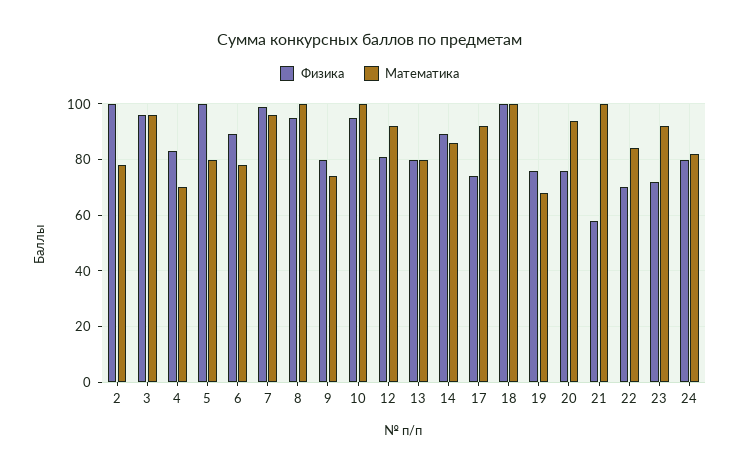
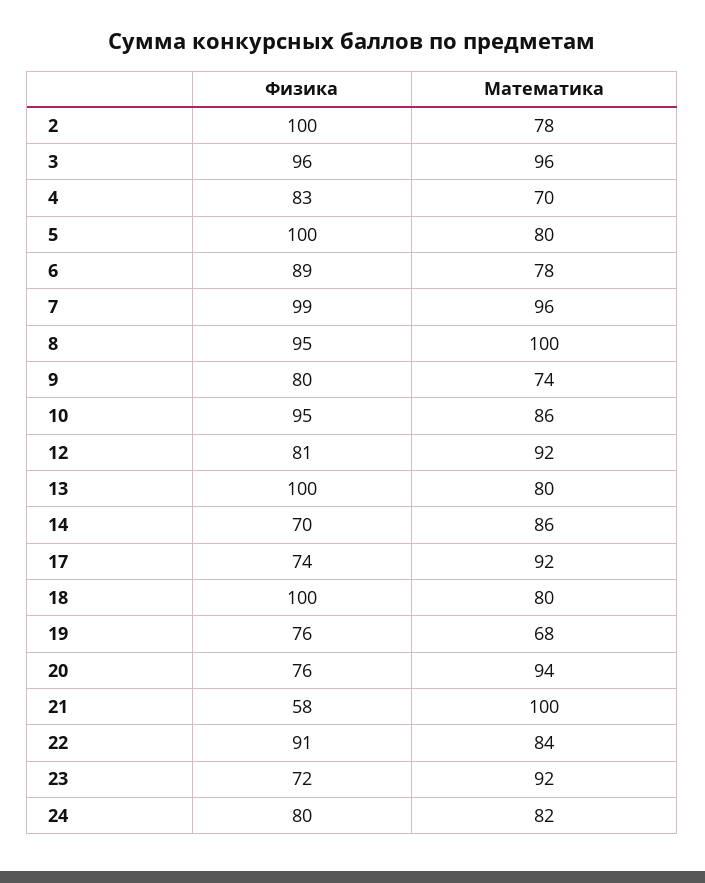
Математика, 10: 100 -> 86
Физика, 13: 80 -> 100
Физика, 14: 90 -> 70
Математика, 18: 100 -> 80
Физика, 22: 70 -> 91

